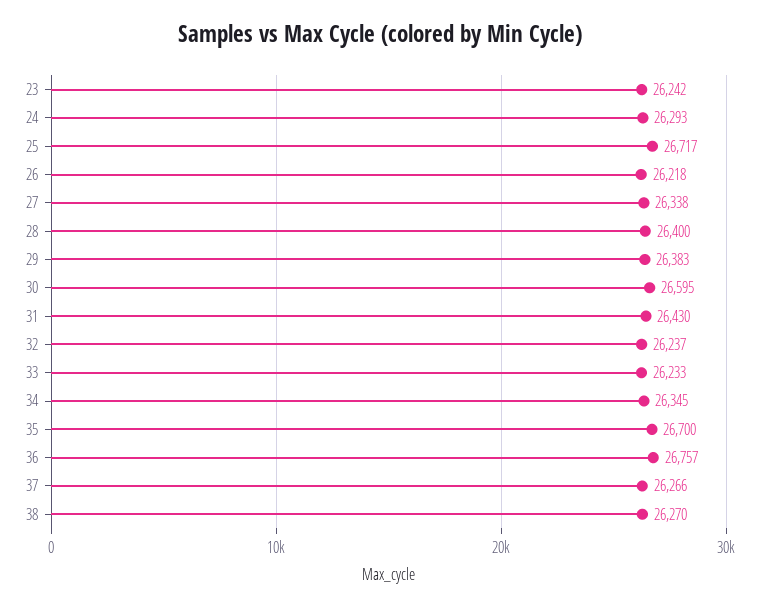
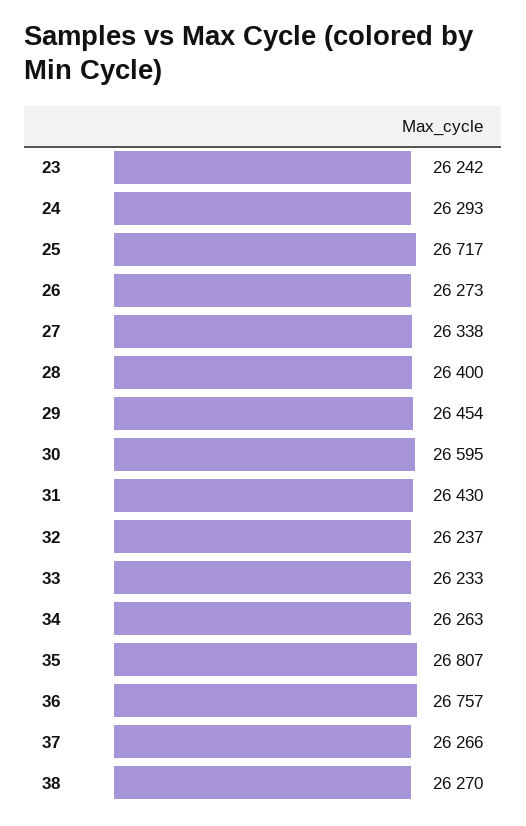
26: 26218 -> 26273
29: 26383 -> 26454
34: 26345 -> 26263
35: 26700 -> 26807

